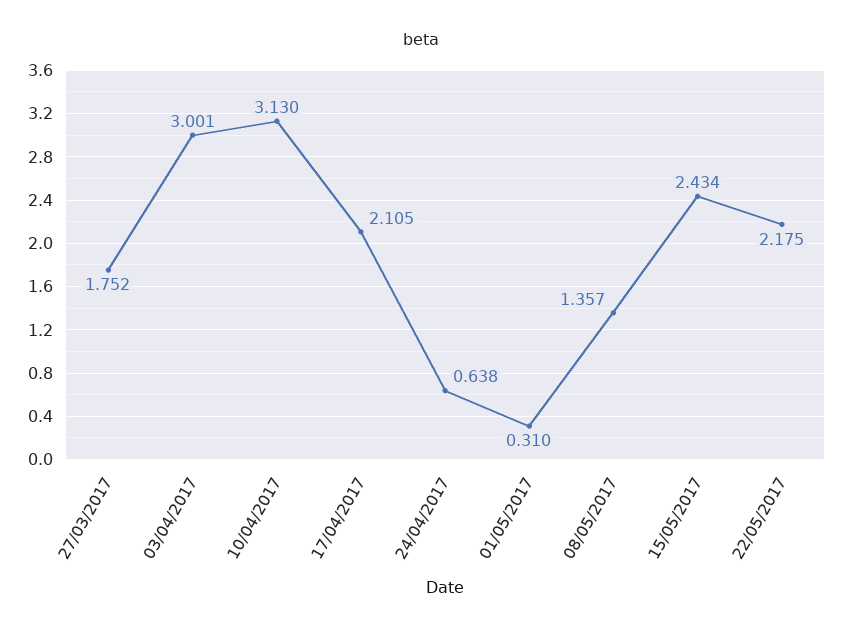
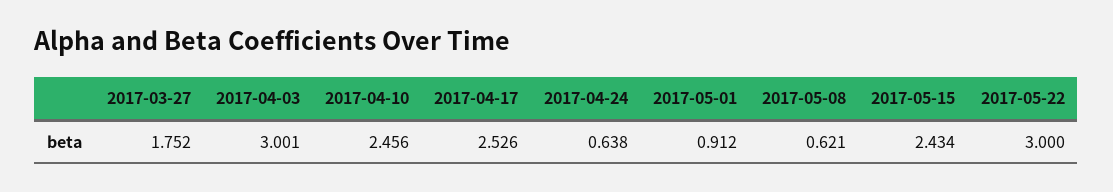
10/04/2017: 3.13 -> 2.456
17/04/2017: 2.105 -> 2.526
01/05/2017: 0.31 -> 0.912
08/05/2017: 1.357 -> 0.621
22/05/2017: 2.175 -> 3

